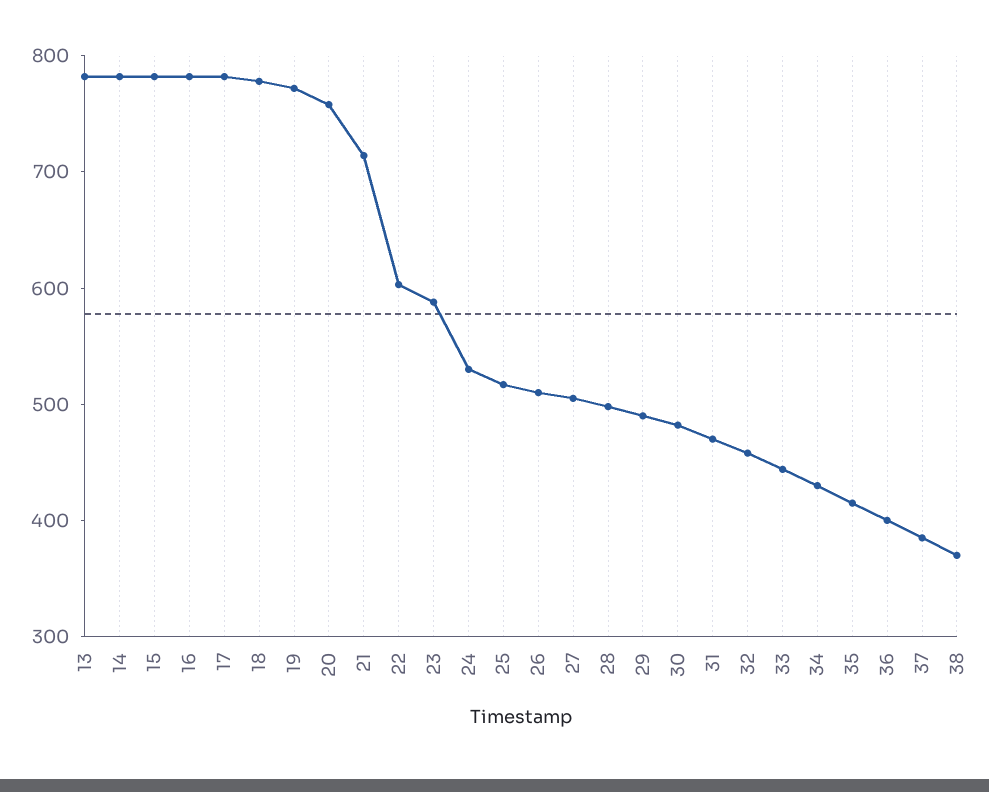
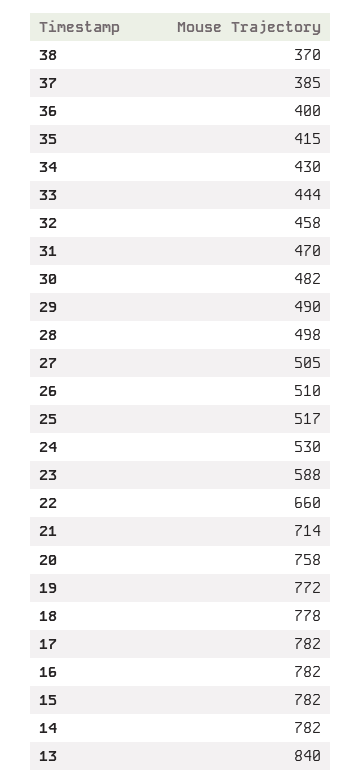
13: 780 -> 840
22: 600 -> 660

